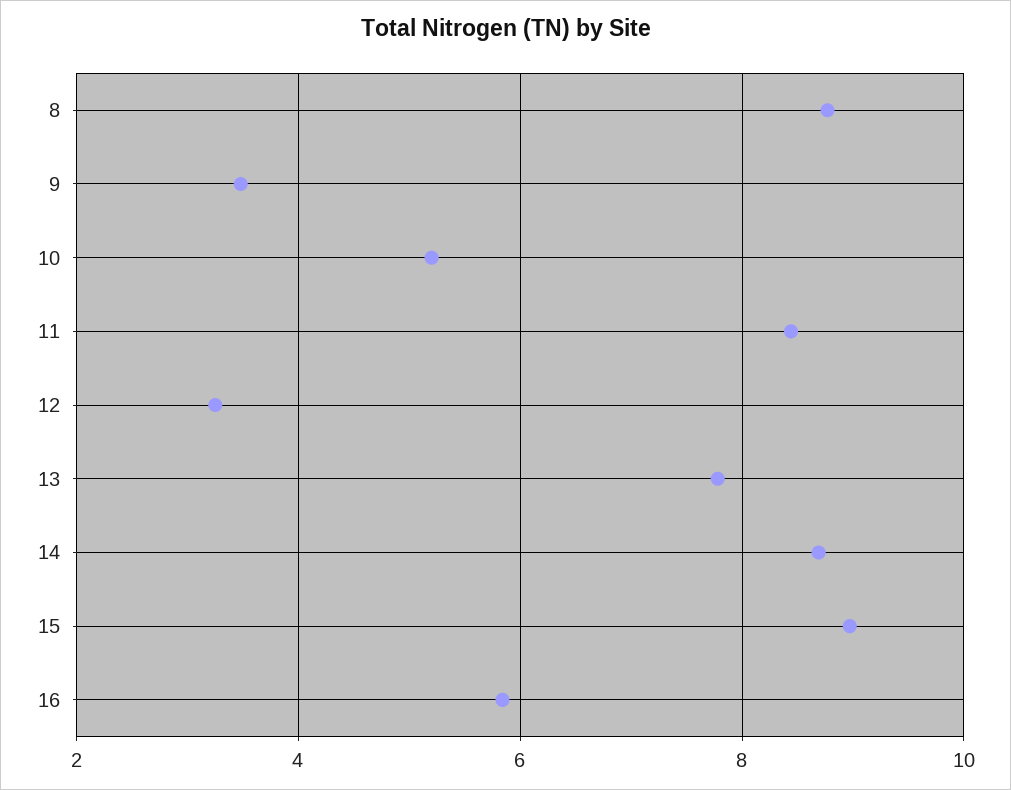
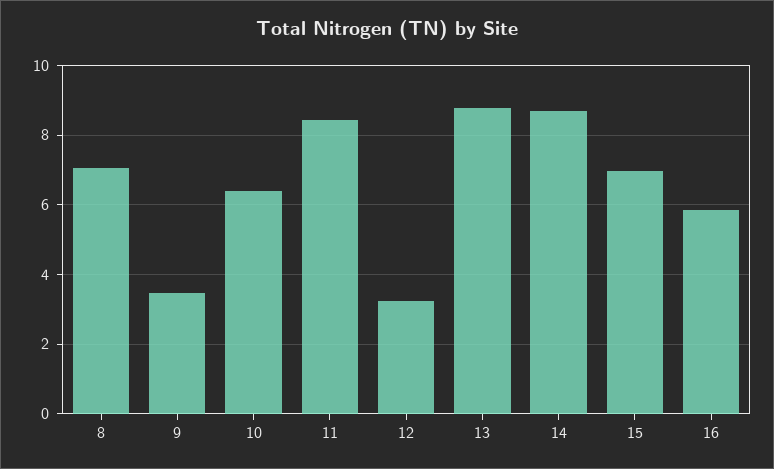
8: 8.8 -> 7
10: 5.2 -> 6.4
13: 7.8 -> 8.8
15: 9 -> 7

